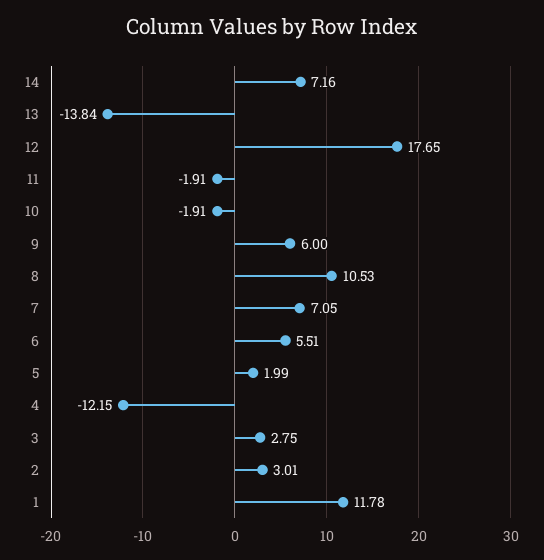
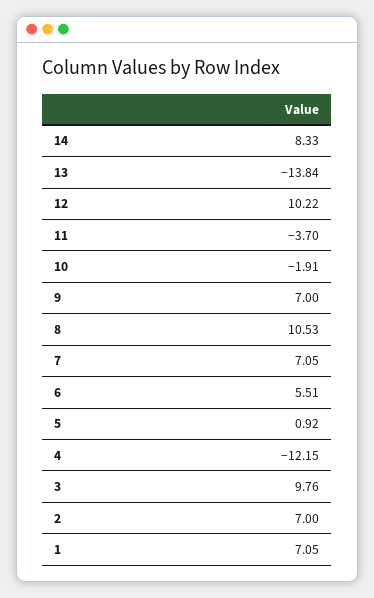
14: 7.16 -> 8.33
12: 17.65 -> 10.22
11: -1.91 -> -3.7
9: 6 -> 7
5: 1.99 -> 0.92
3: 2.75 -> 9.76
2: 3.01 -> 7
1: 11.78 -> 7.05

